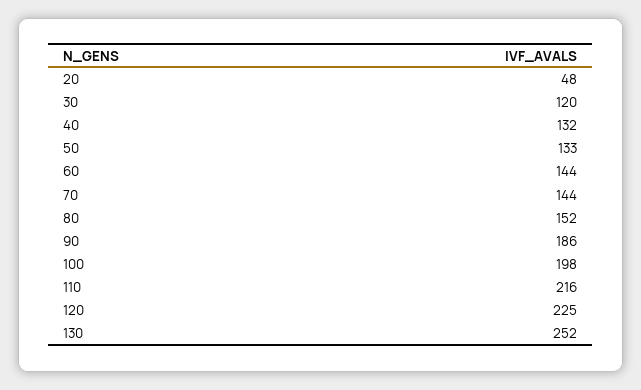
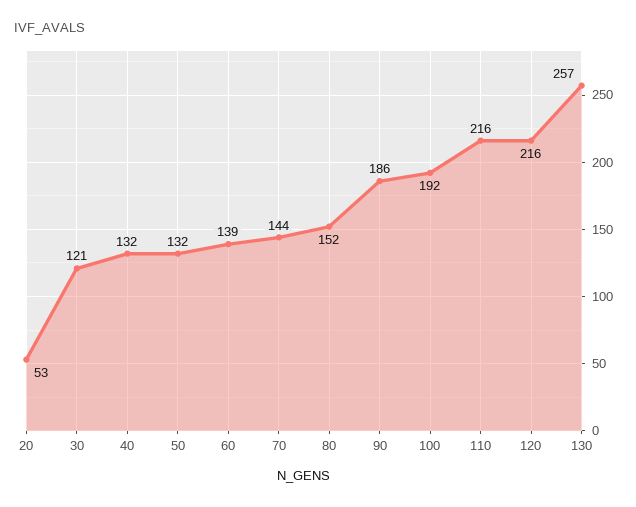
20: 48 -> 53
30: 120 -> 121
50: 133 -> 132
60: 144 -> 139
100: 198 -> 192
120: 225 -> 216
130: 252 -> 257

